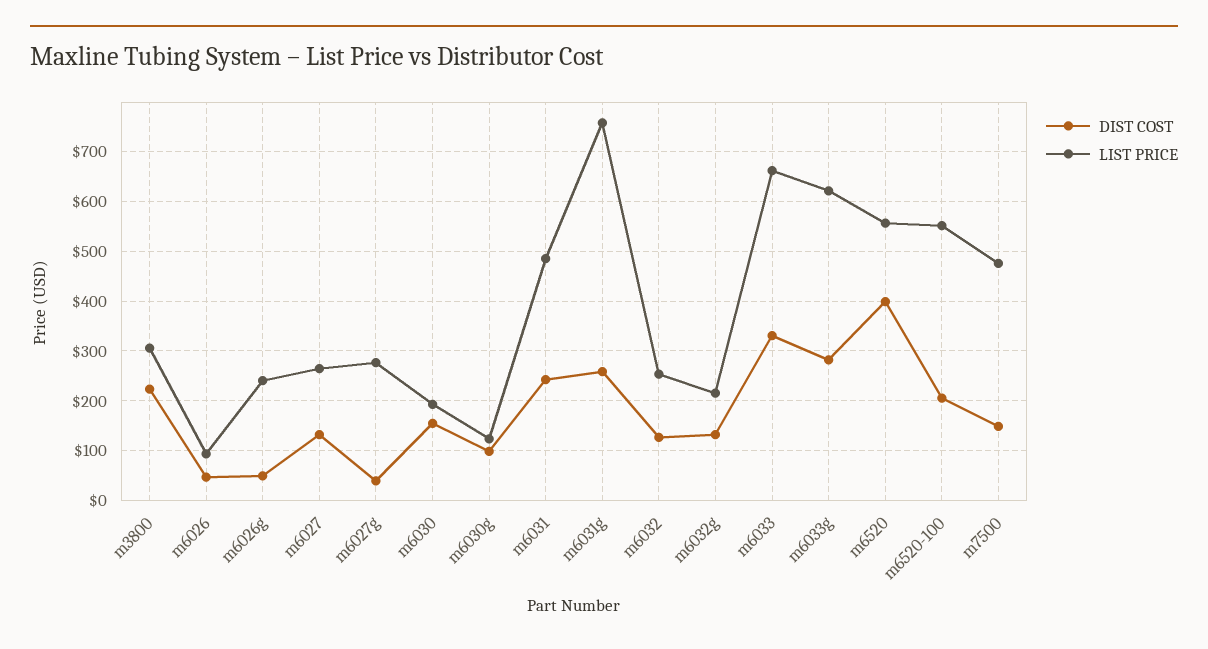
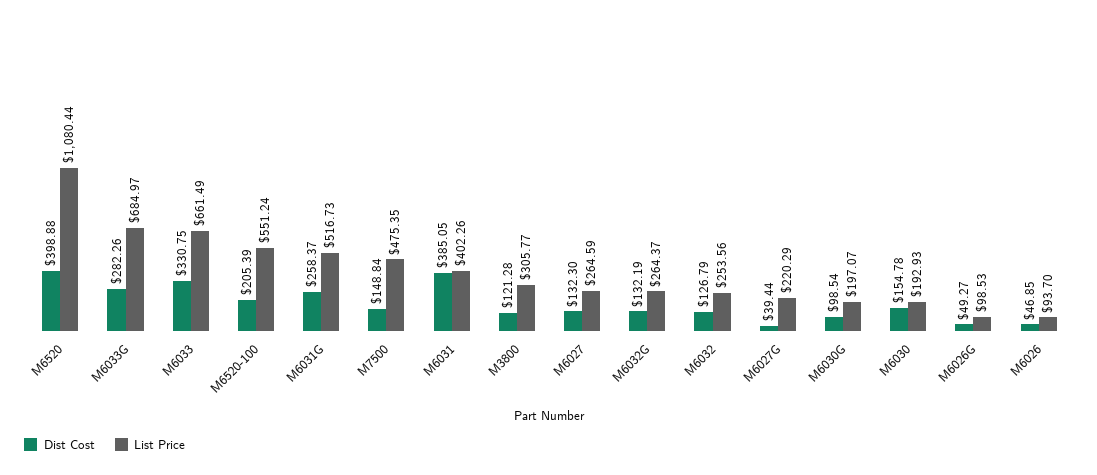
DIST COST, m3800: 220 -> 121.28
LIST PRICE, m6026g: 240 -> 98.53
LIST PRICE, m6027g: 280 -> 220.29
LIST PRICE, m6030g: 120 -> 197.07
DIST COST, m6031: 240 -> 385.05
LIST PRICE, m6031: 480 -> 402.26
LIST PRICE, m6031g: 760 -> 516.73
LIST PRICE, m6032g: 220 -> 264.37
LIST PRICE, m6033g: 620 -> 684.97
LIST PRICE, m6520: 560 -> 1080.44

